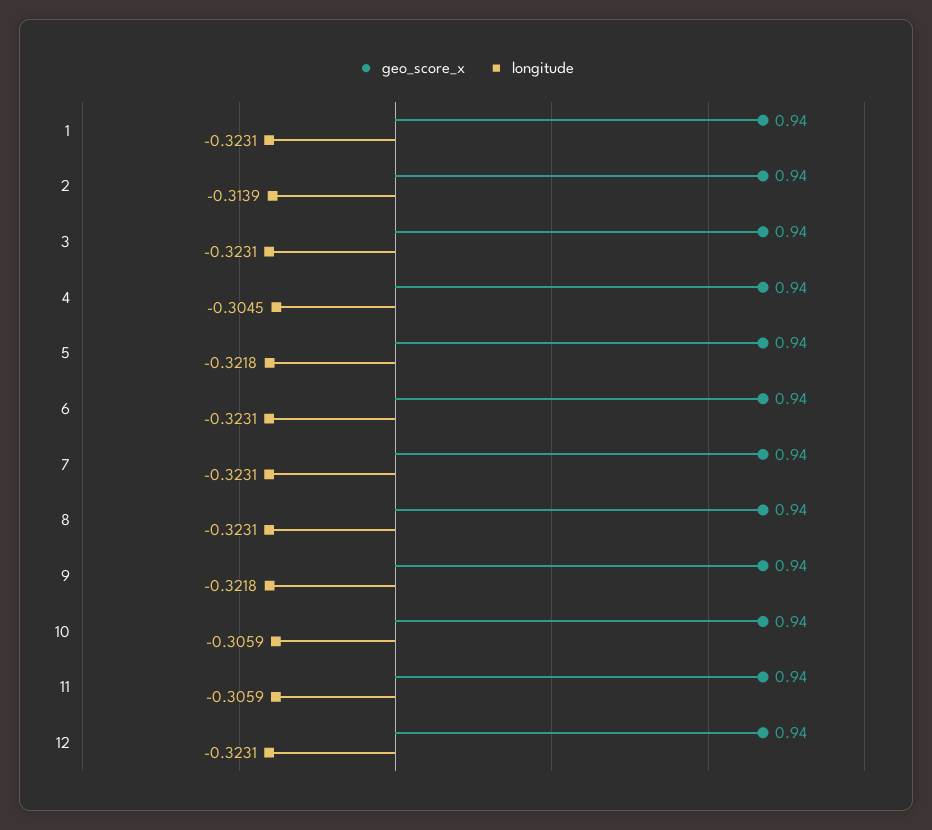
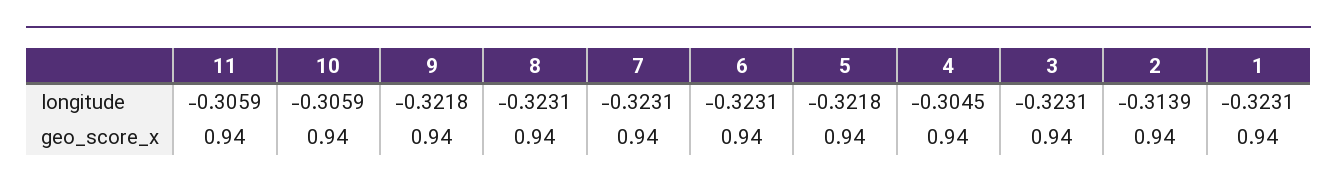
geo_score_x, 12: 0.94 -> none
longitude, 12: -0.3231 -> none

